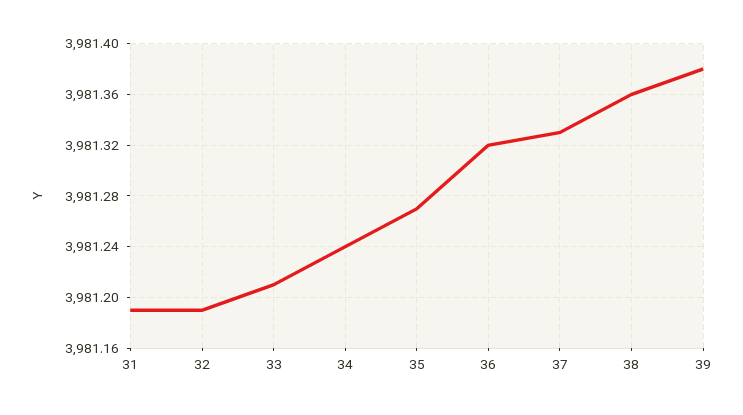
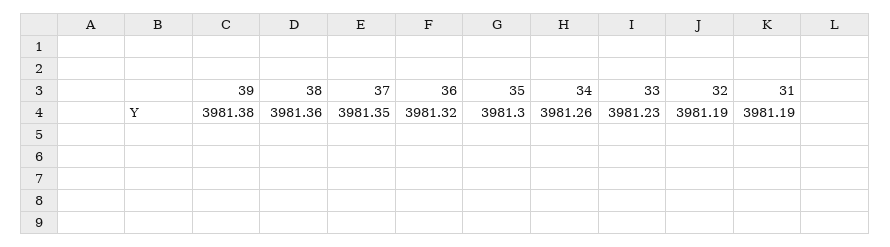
33: 3981.21 -> 3981.23
34: 3981.24 -> 3981.26
35: 3981.27 -> 3981.3
37: 3981.33 -> 3981.35

